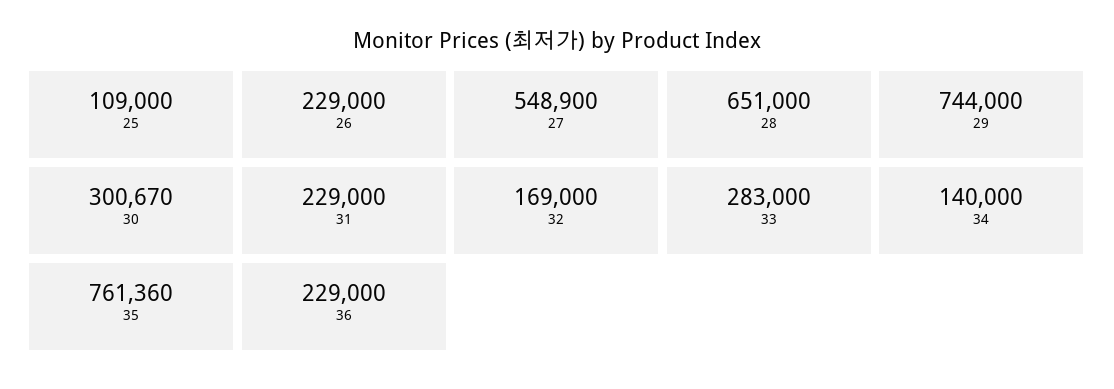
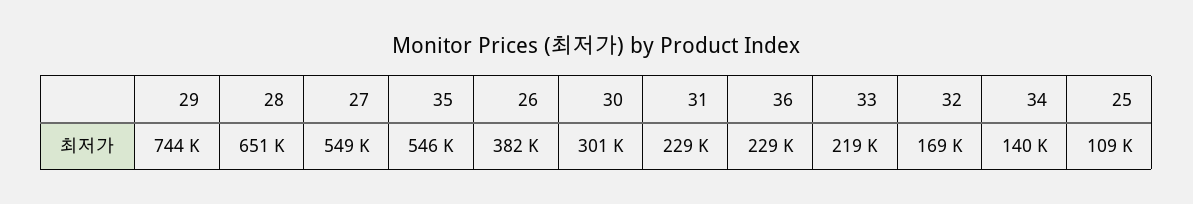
26: 229000 -> 382000
33: 283000 -> 219000
35: 761360 -> 546000

